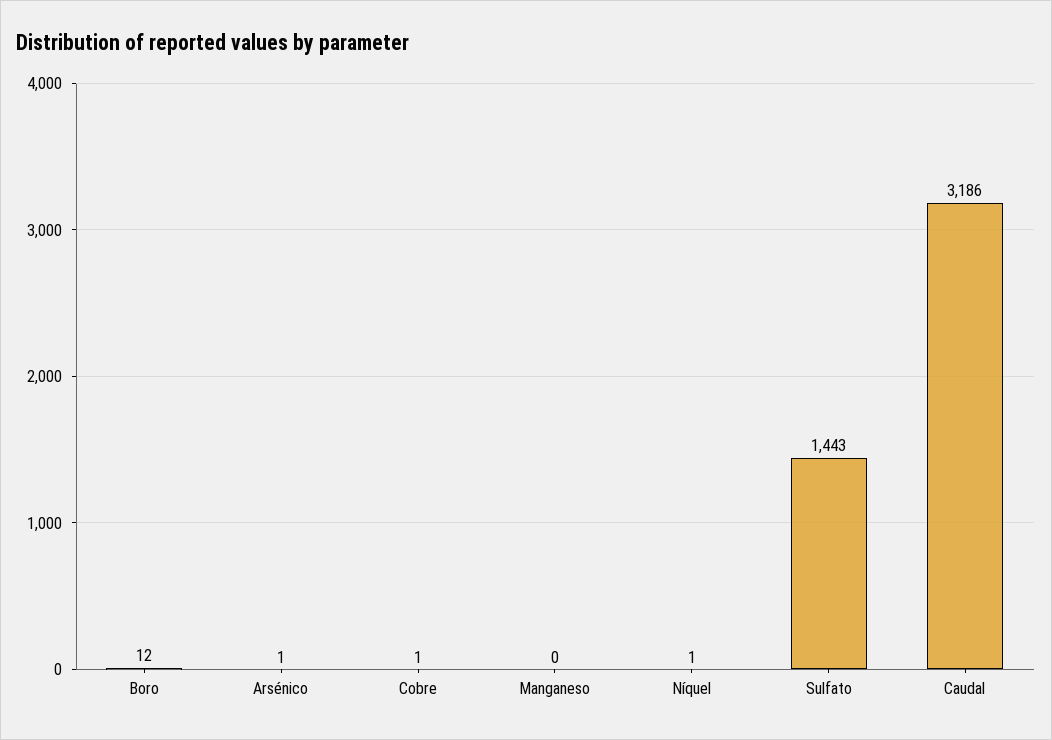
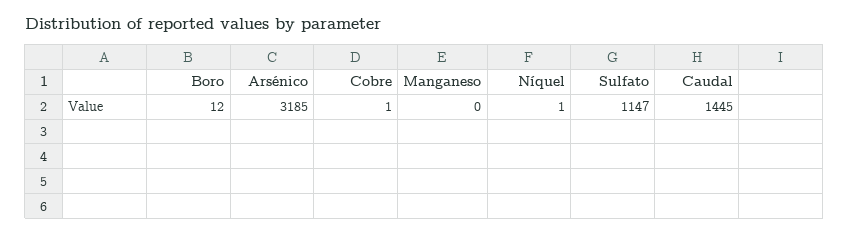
Arsénico: 1 -> 3185
Sulfato: 1443 -> 1147
Caudal: 3186 -> 1445

